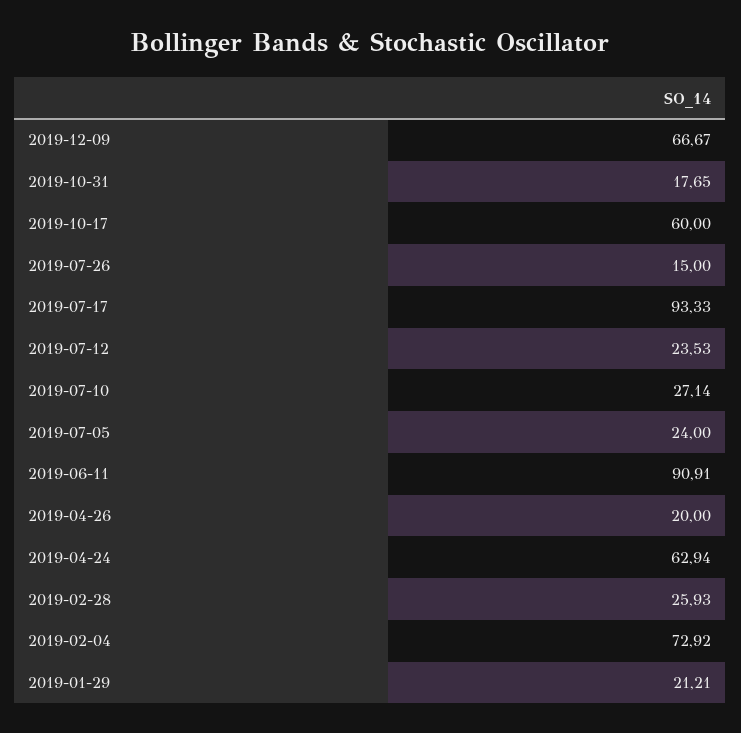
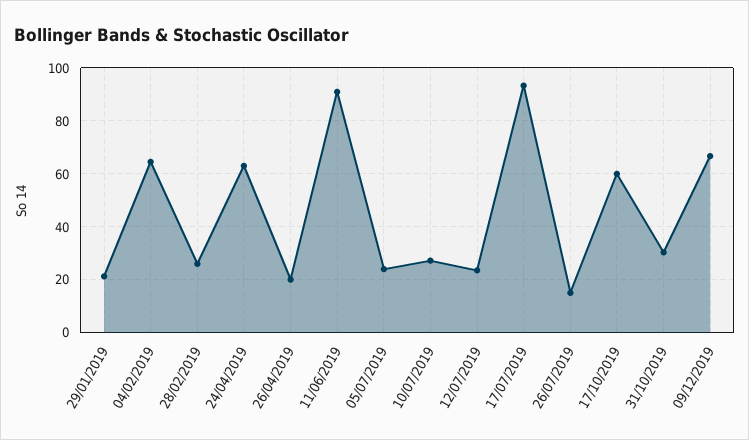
2019-10-31: 17.65 -> 30
2019-02-04: 72.92 -> 65

